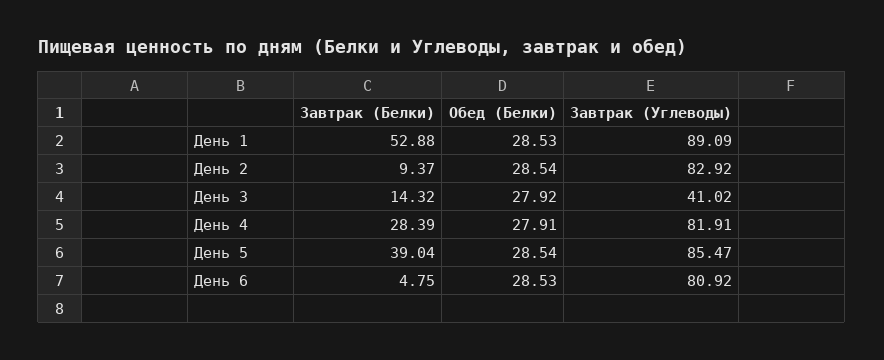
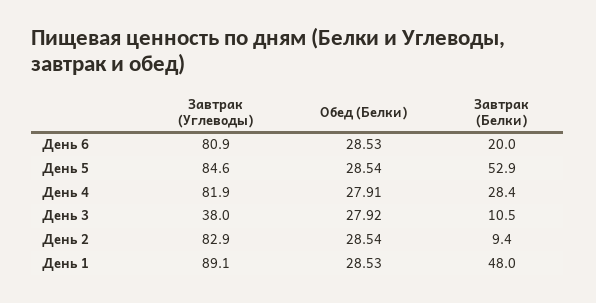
Завтрак (Белки), День 1: 52.88 -> 48
Завтрак (Белки), День 3: 14.32 -> 10.5
Завтрак (Углеводы), День 3: 41.02 -> 38
Завтрак (Белки), День 5: 39.04 -> 52.9
Завтрак (Углеводы), День 5: 85.47 -> 84.6
Завтрак (Белки), День 6: 4.75 -> 20

